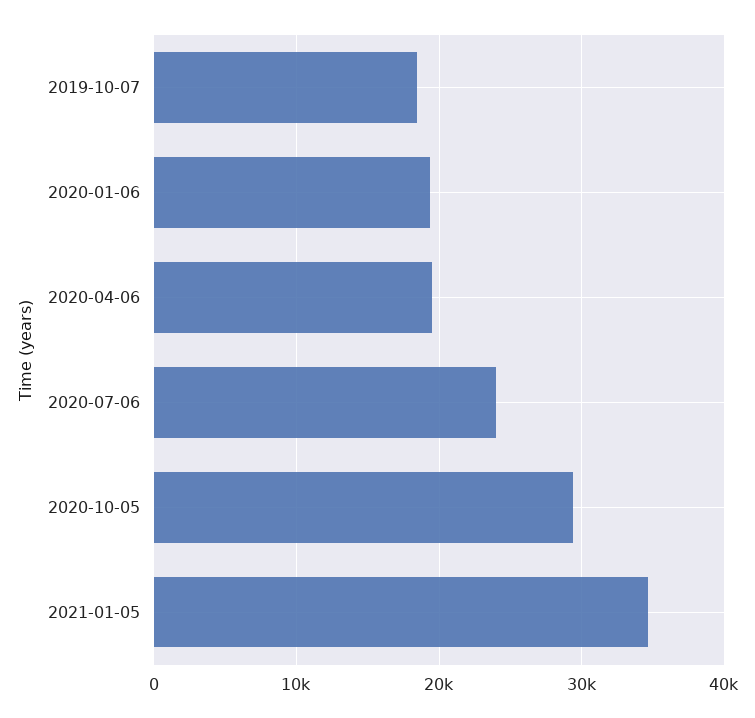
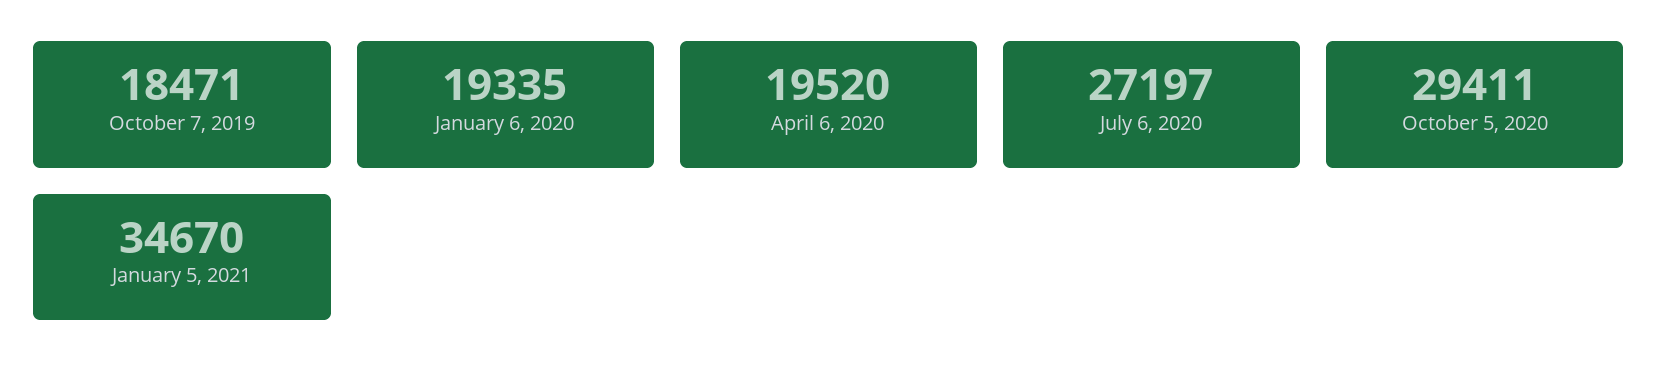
2020-07-06: 24000 -> 27197

